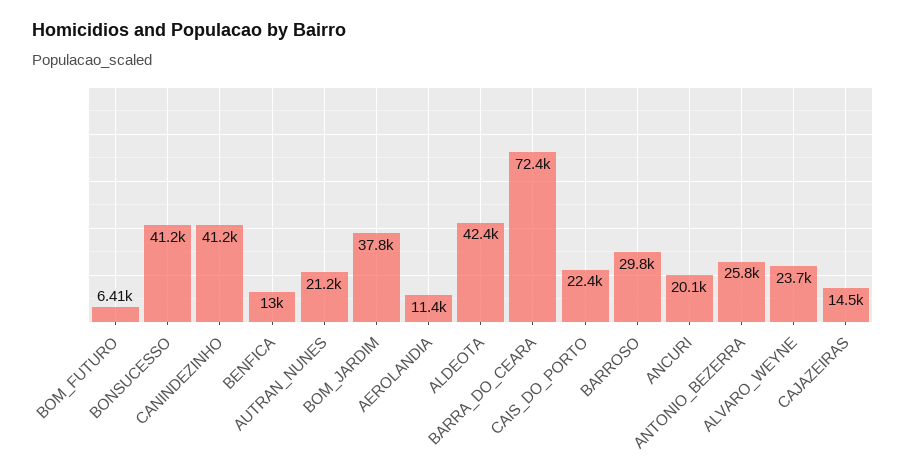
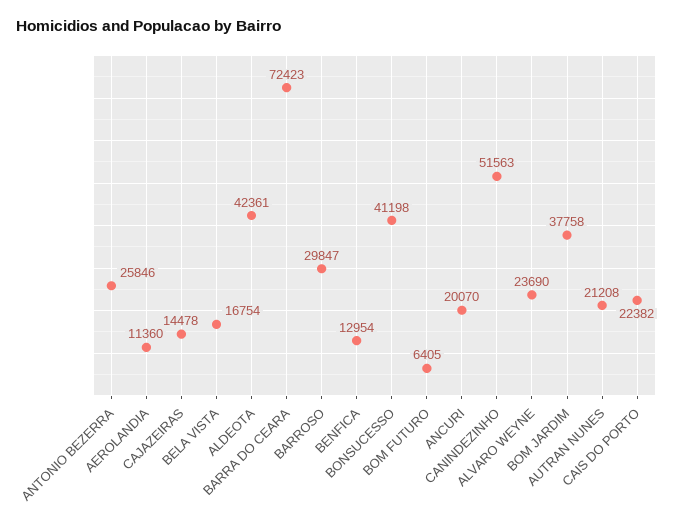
CANINDEZINHO: 41200 -> 51563
BELA VISTA: none -> 16754

